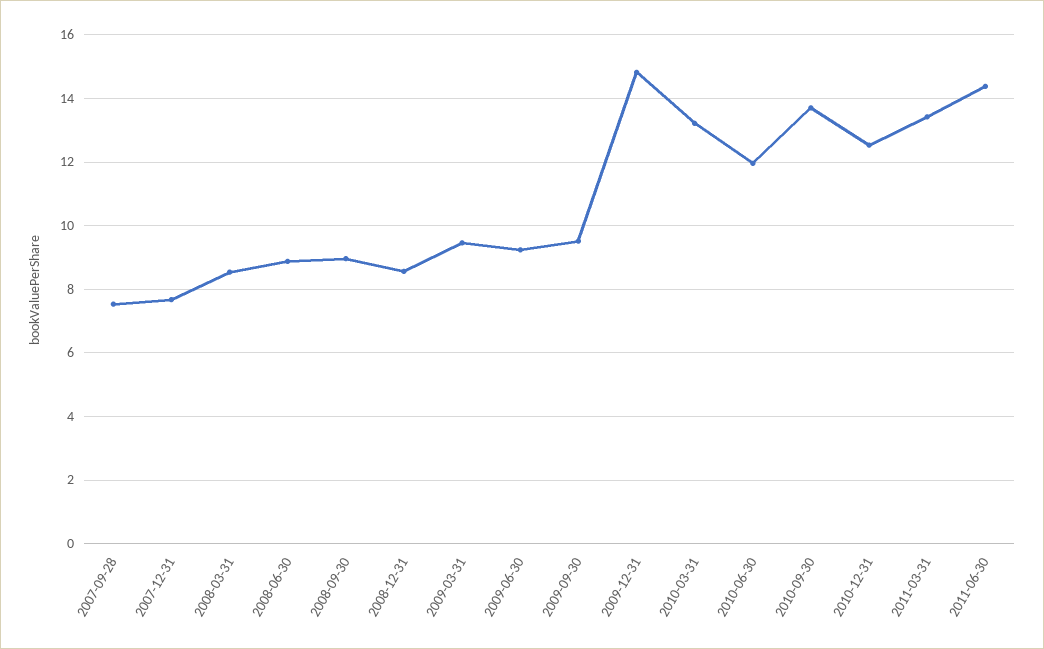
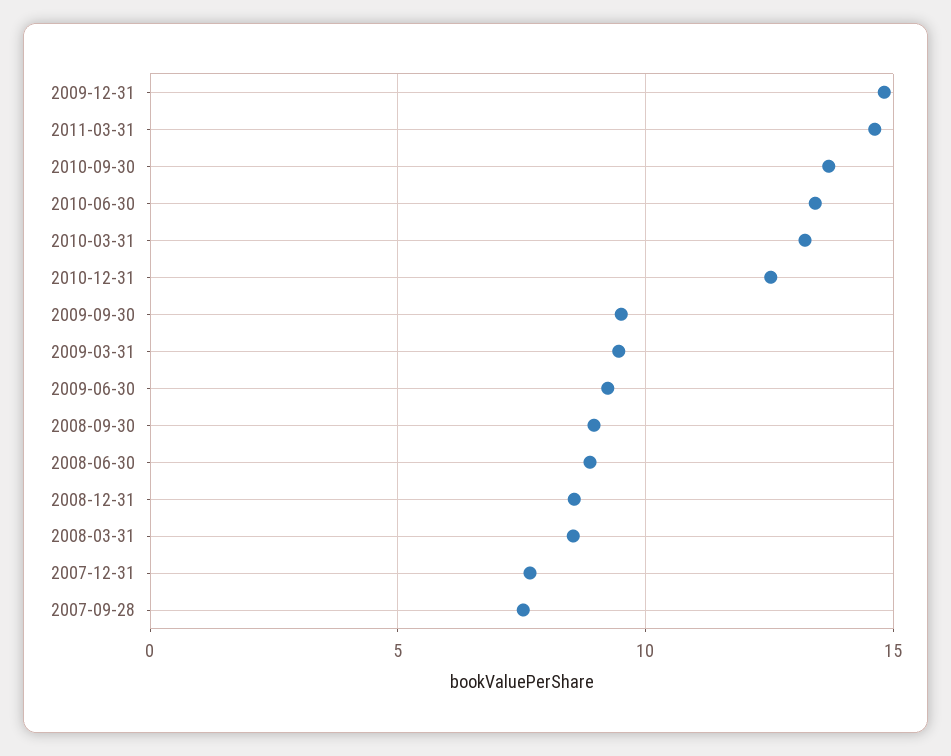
2010-06-30: 12 -> 13.5
2011-03-31: 13.4 -> 14.5
2011-06-30: 14.4 -> none

